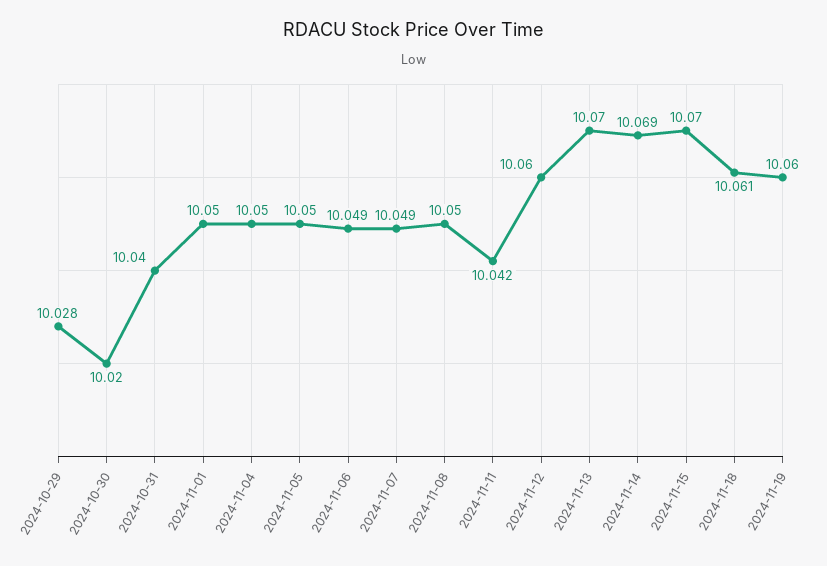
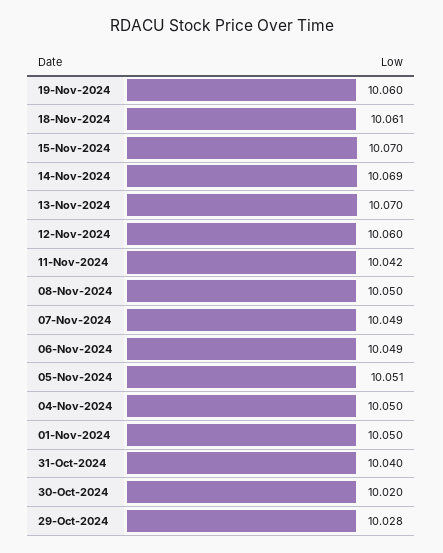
2024-11-05: 10.05 -> 10.051

